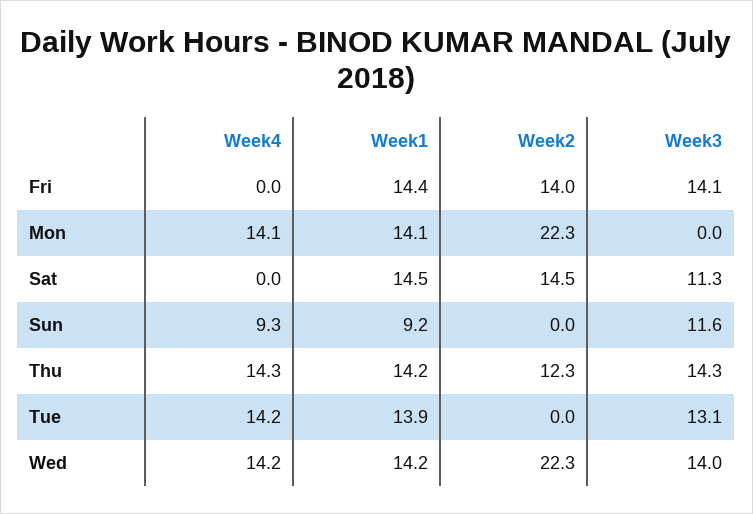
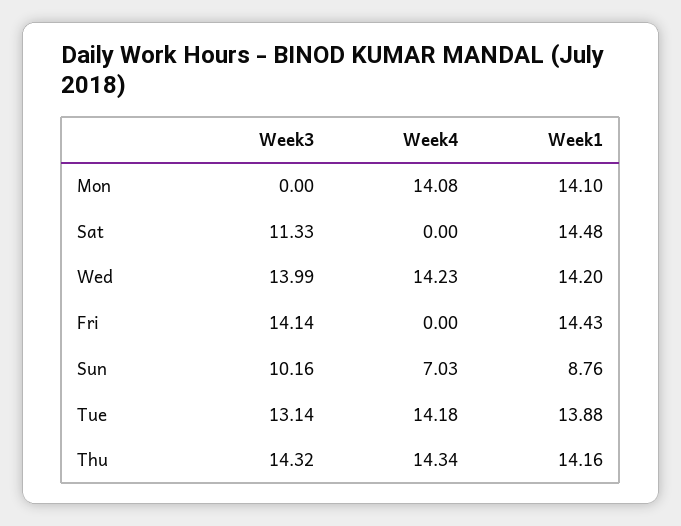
Week2, Fri: 14 -> none
Week2, Mon: 22.3 -> none
Week2, Sat: 14.5 -> none
Week4, Sun: 9.3 -> 7.03
Week1, Sun: 9.2 -> 8.76
Week2, Sun: 0 -> none
Week3, Sun: 11.6 -> 10.16
Week2, Thu: 12.3 -> none
Week2, Tue: 0 -> none
Week2, Wed: 22.3 -> none

